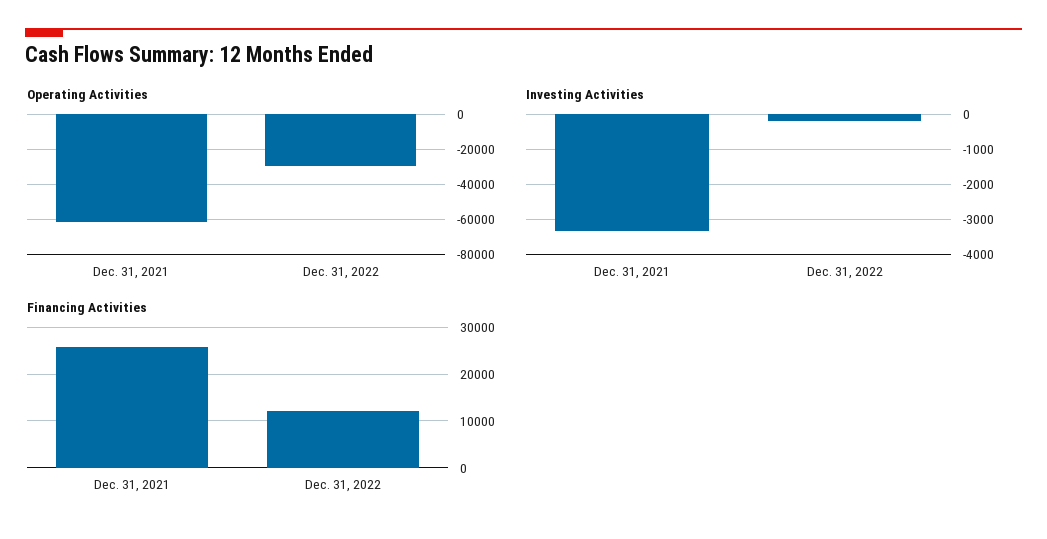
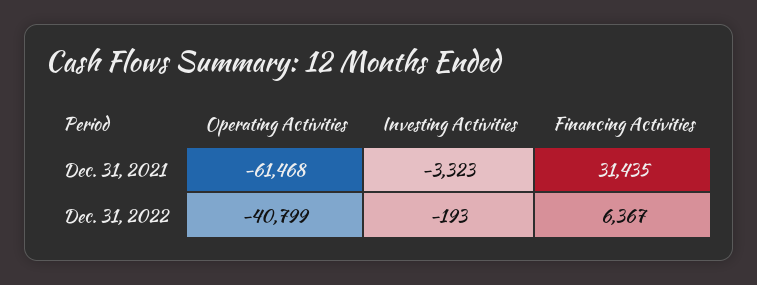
Operating Activities, Dec. 31, 2022: -30000 -> -40799
Financing Activities, Dec. 31, 2021: 26000 -> 31435
Financing Activities, Dec. 31, 2022: 12000 -> 6367

